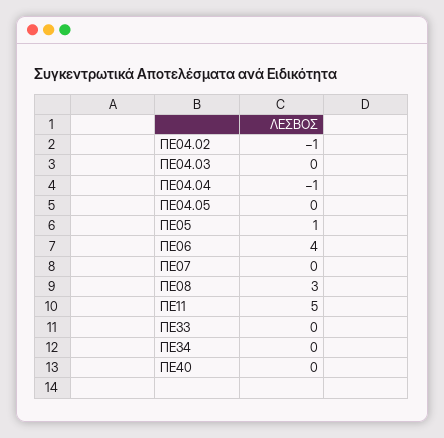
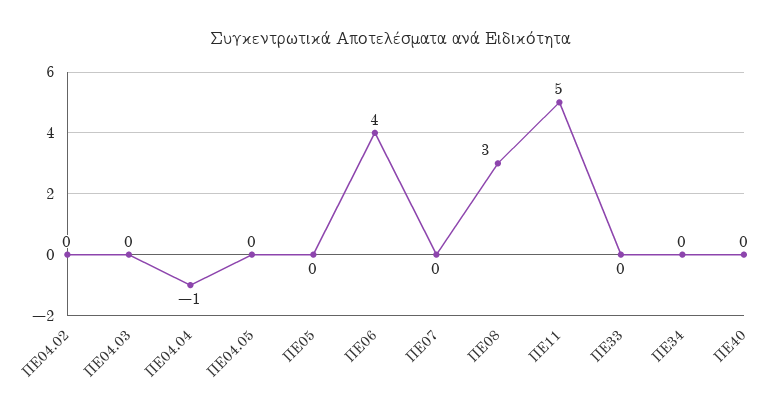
ΠΕ04.02: -1 -> 0
ΠΕ05: 1 -> 0

